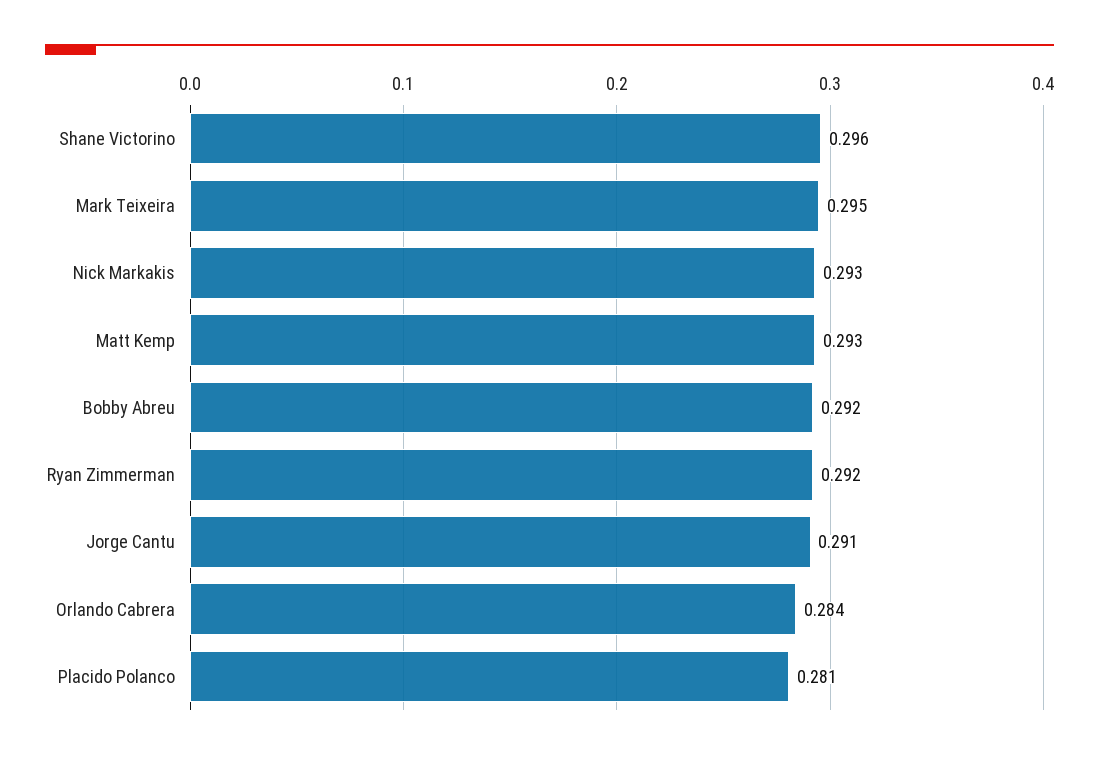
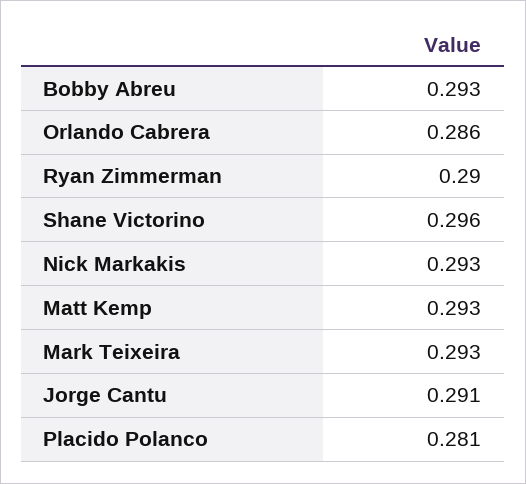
Mark Teixeira: 0.295 -> 0.293
Bobby Abreu: 0.292 -> 0.293
Ryan Zimmerman: 0.292 -> 0.29
Orlando Cabrera: 0.284 -> 0.286

